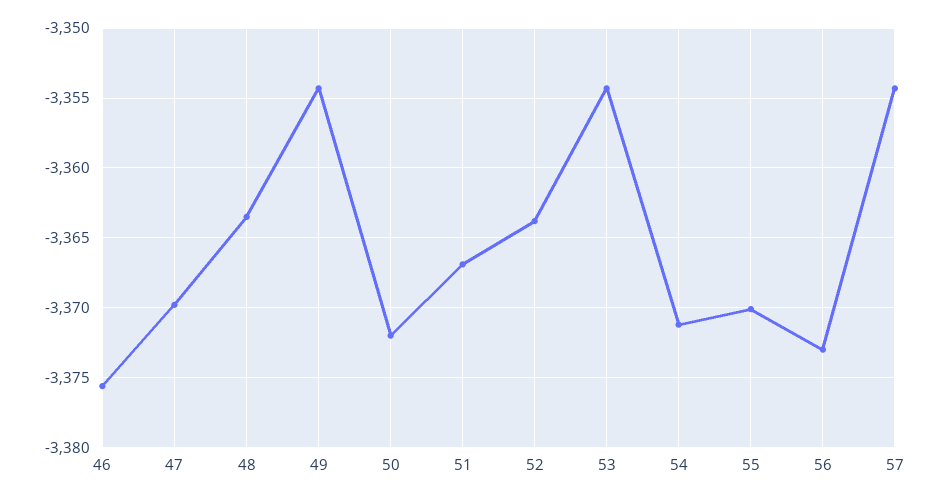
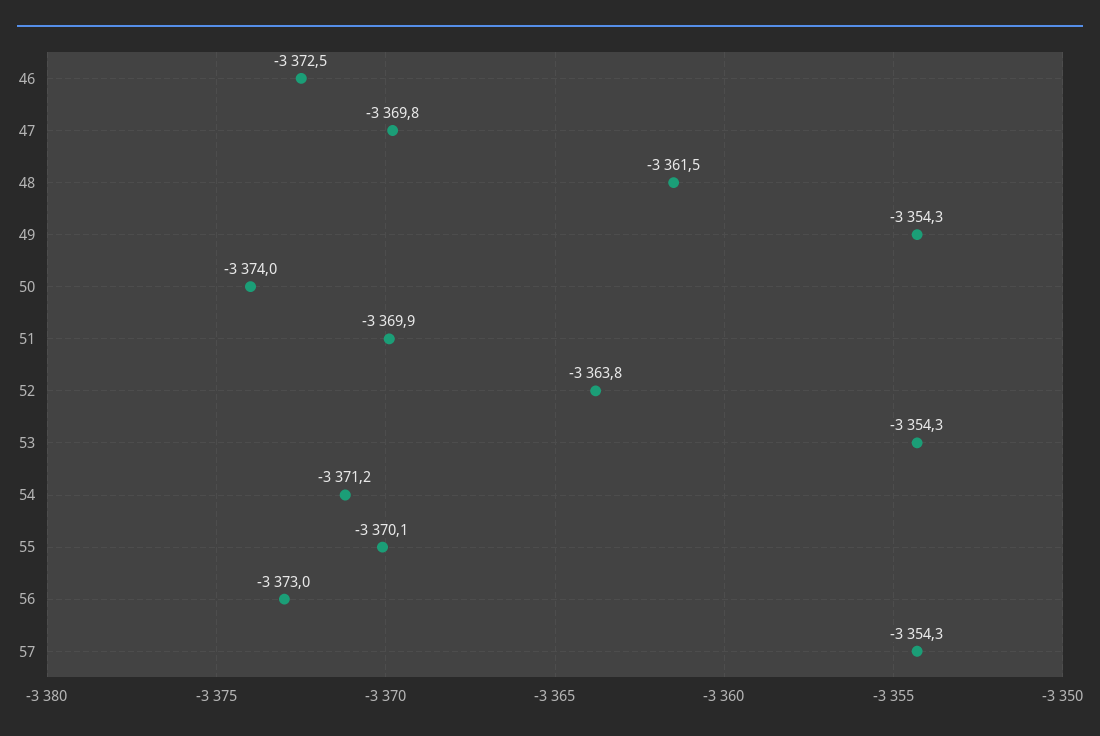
46: -3375.5 -> -3372.5
48: -3363.5 -> -3361.5
50: -3372 -> -3374
51: -3367 -> -3369.9

